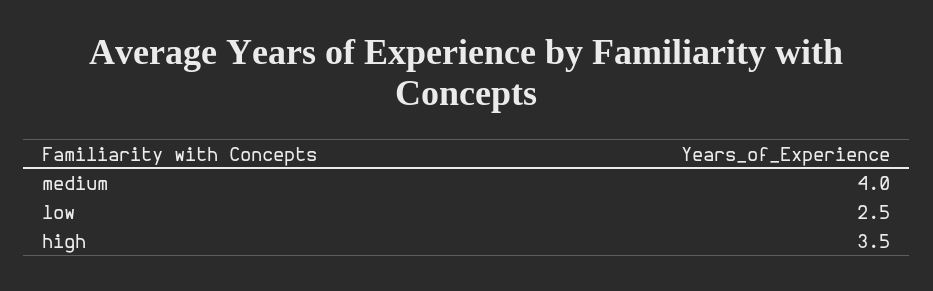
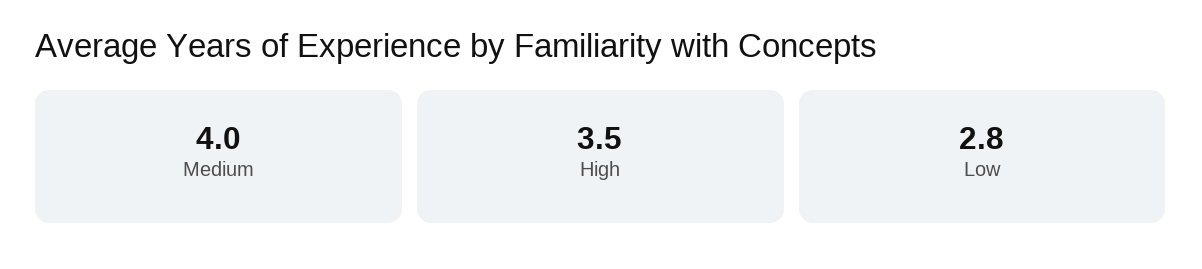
low: 2.5 -> 2.8

